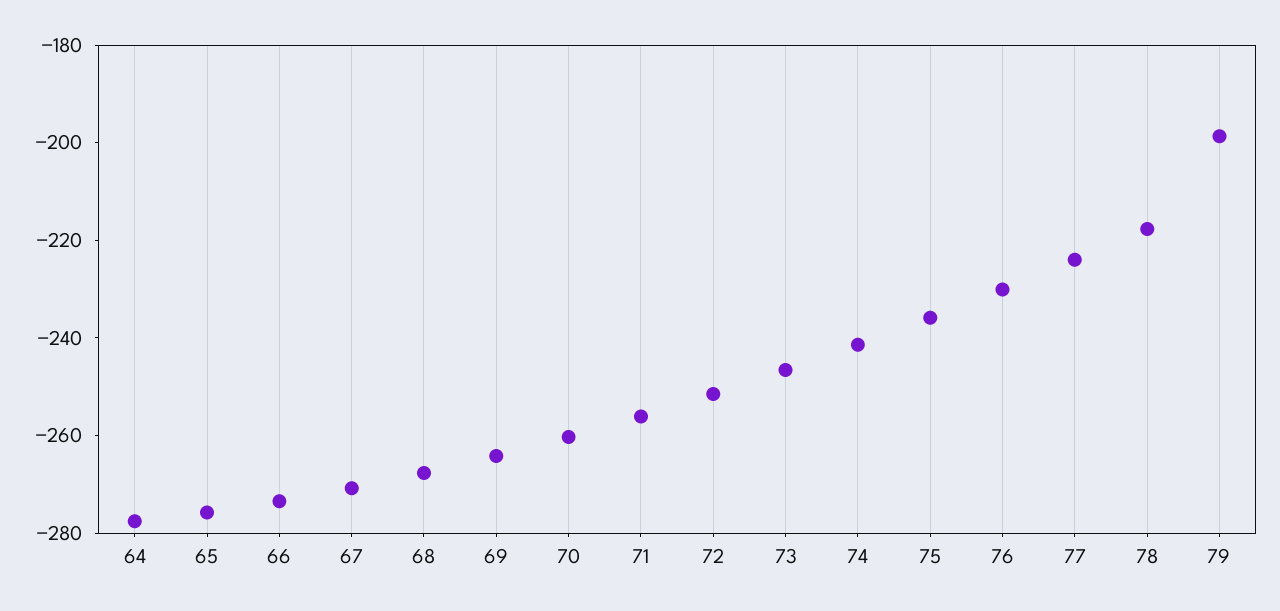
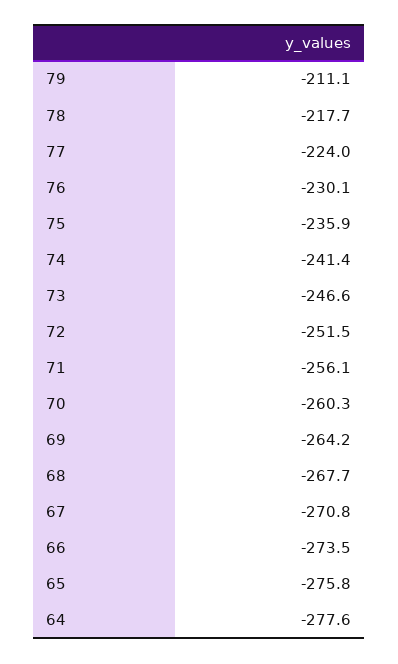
79: -200 -> -211.1

